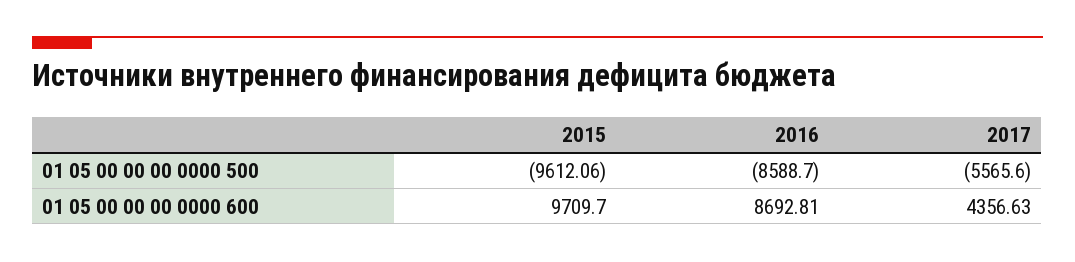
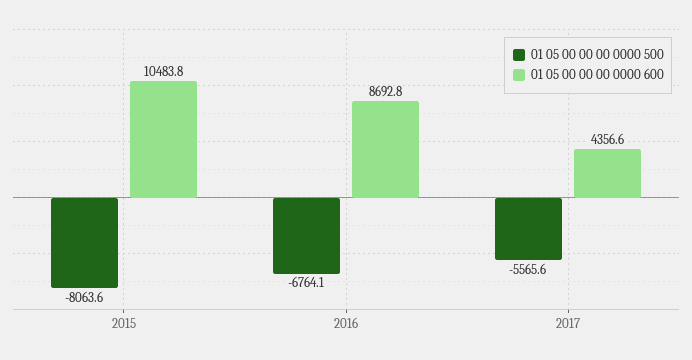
01 05 00 00 00 0000 500, 2015: -9612.06 -> -8063.6
01 05 00 00 00 0000 500, 2016: -8588.7 -> -6764.1
01 05 00 00 00 0000 600, 2015: 9709.7 -> 10483.8

